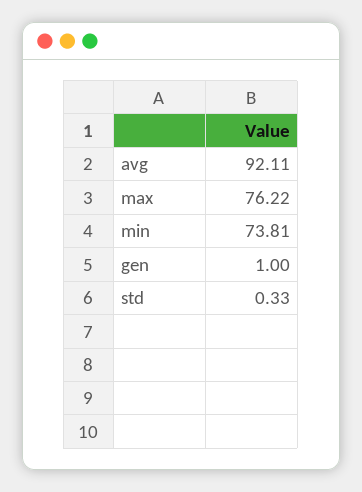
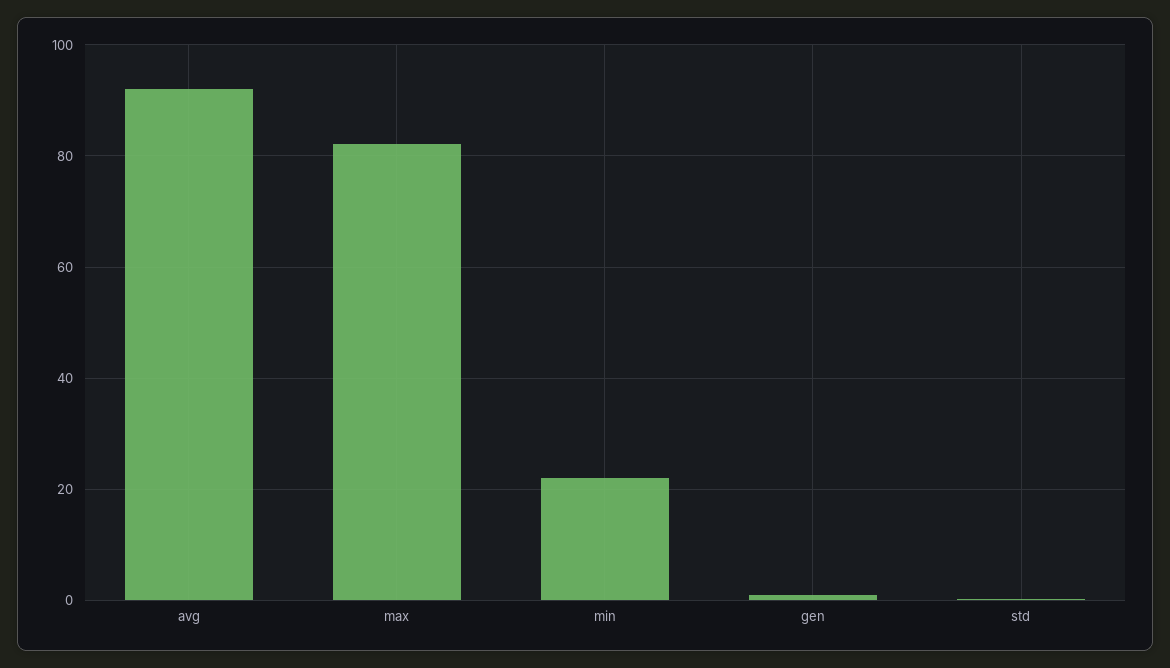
max: 76.22 -> 82
min: 73.81 -> 22

